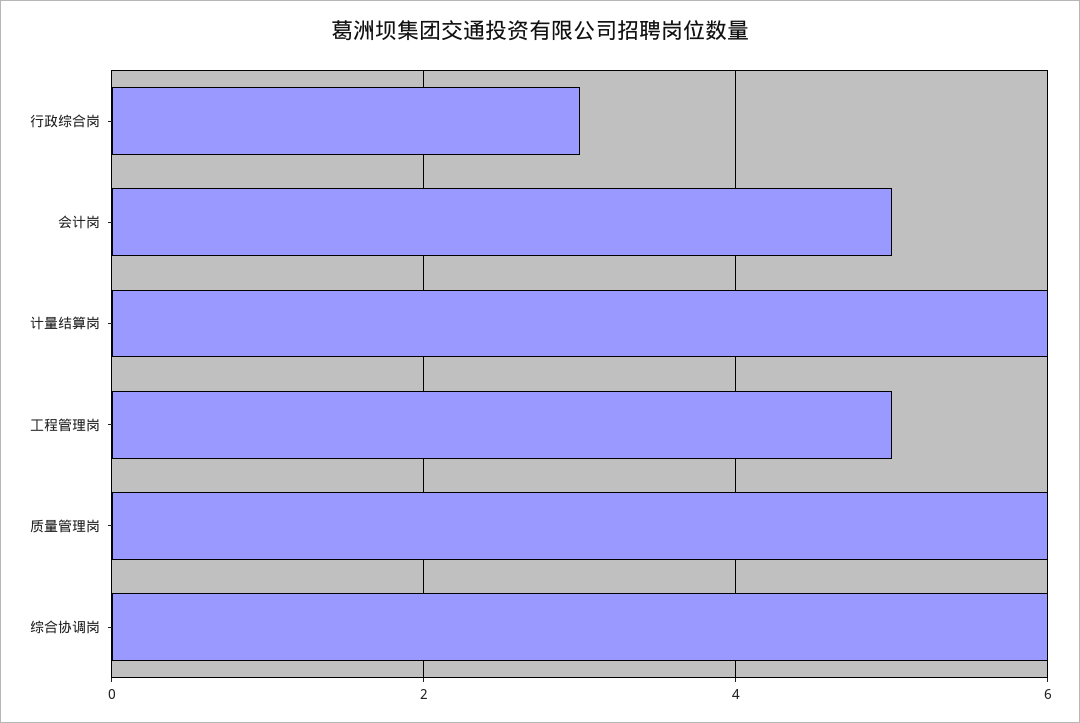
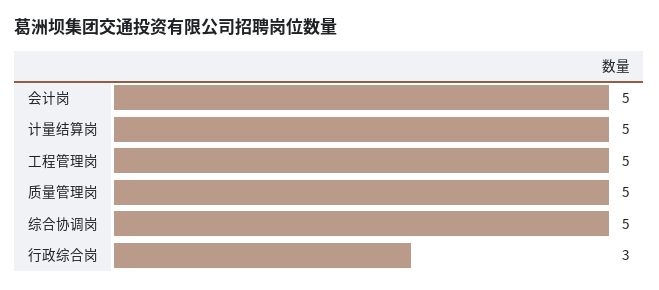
计量结算岗: 6 -> 5
质量管理岗: 6 -> 5
综合协调岗: 6 -> 5

